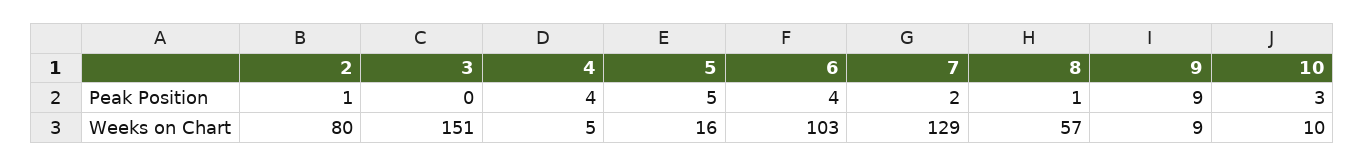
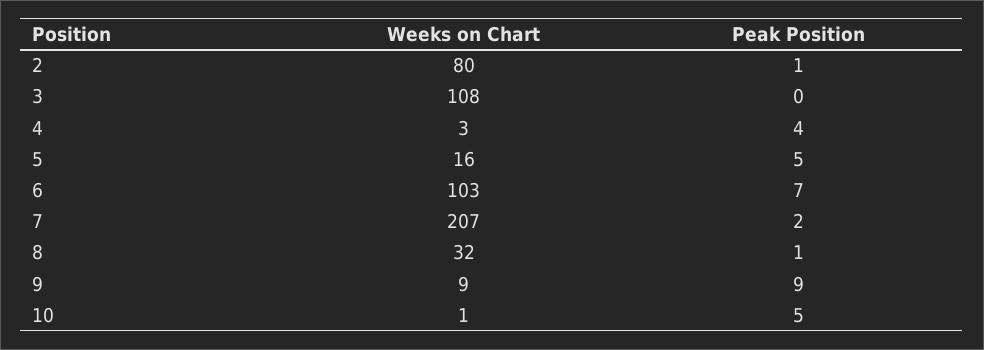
6, Peak Position: 4 -> 7
10, Peak Position: 3 -> 5
3, Weeks on Chart: 151 -> 108
4, Weeks on Chart: 5 -> 3
7, Weeks on Chart: 129 -> 207
8, Weeks on Chart: 57 -> 32
10, Weeks on Chart: 10 -> 1

